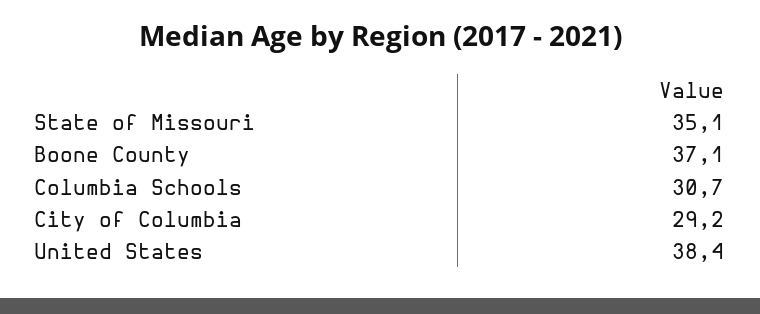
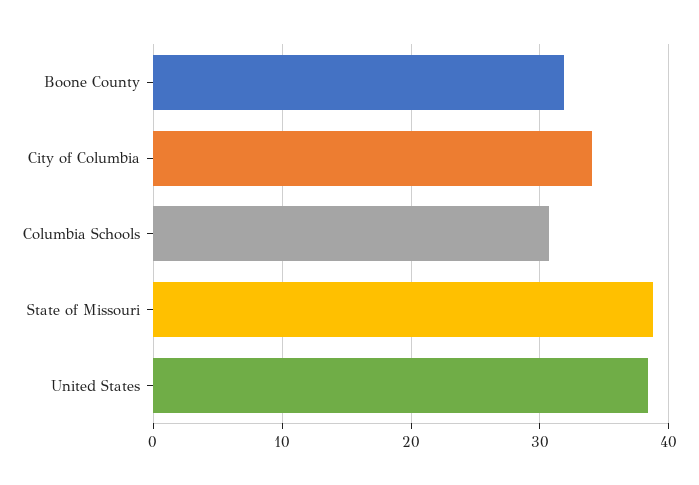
State of Missouri: 35.1 -> 39
Boone County: 37.1 -> 32
City of Columbia: 29.2 -> 34

